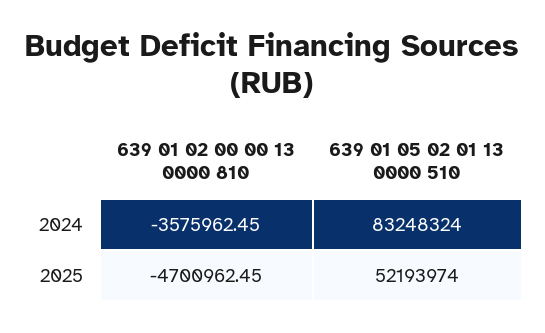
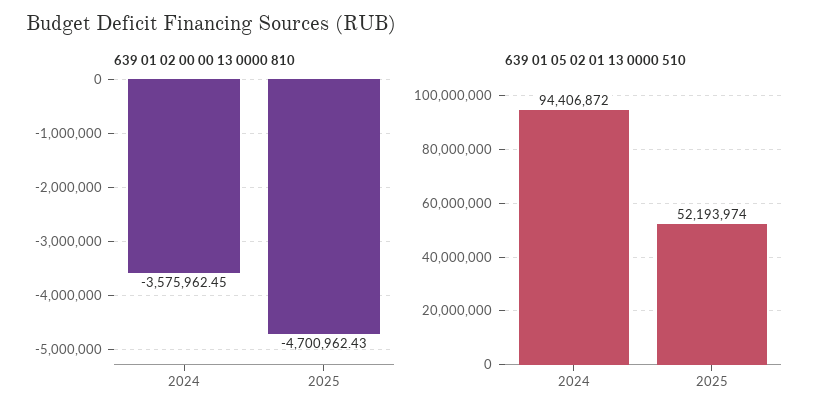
639 01 05 02 01 13 0000 510, 2024: 83248324 -> 94406872
639 01 02 00 00 13 0000 810, 2025: -4700962.45 -> -4700962.43

